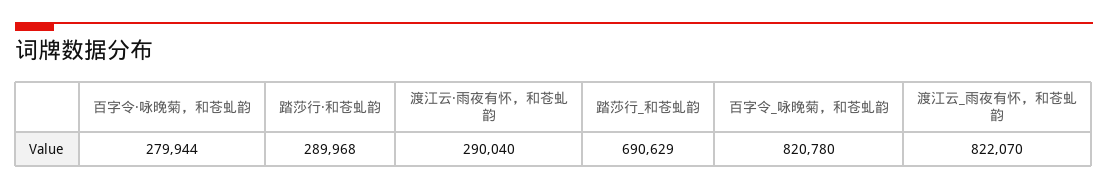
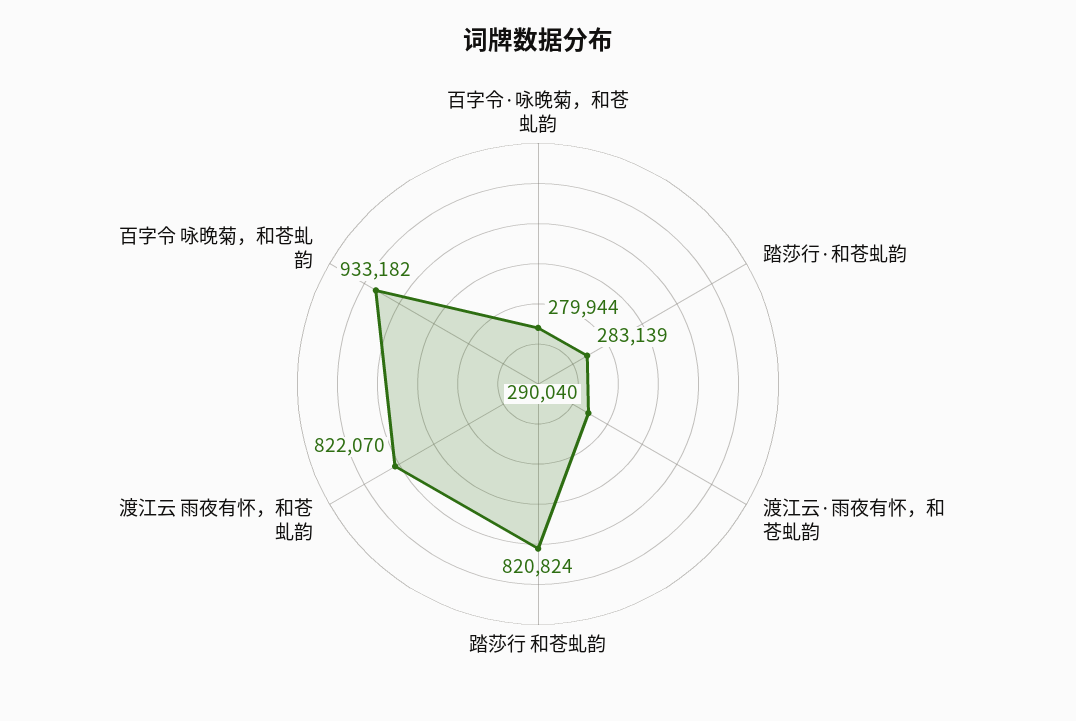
踏莎行·和苍虬韵: 289968 -> 283139
踏莎行_和苍虬韵: 690629 -> 820824
百字令_咏晚菊，和苍虬韵: 820780 -> 933182

